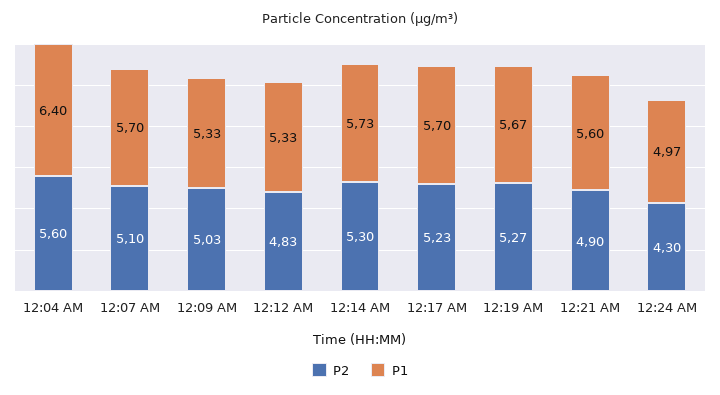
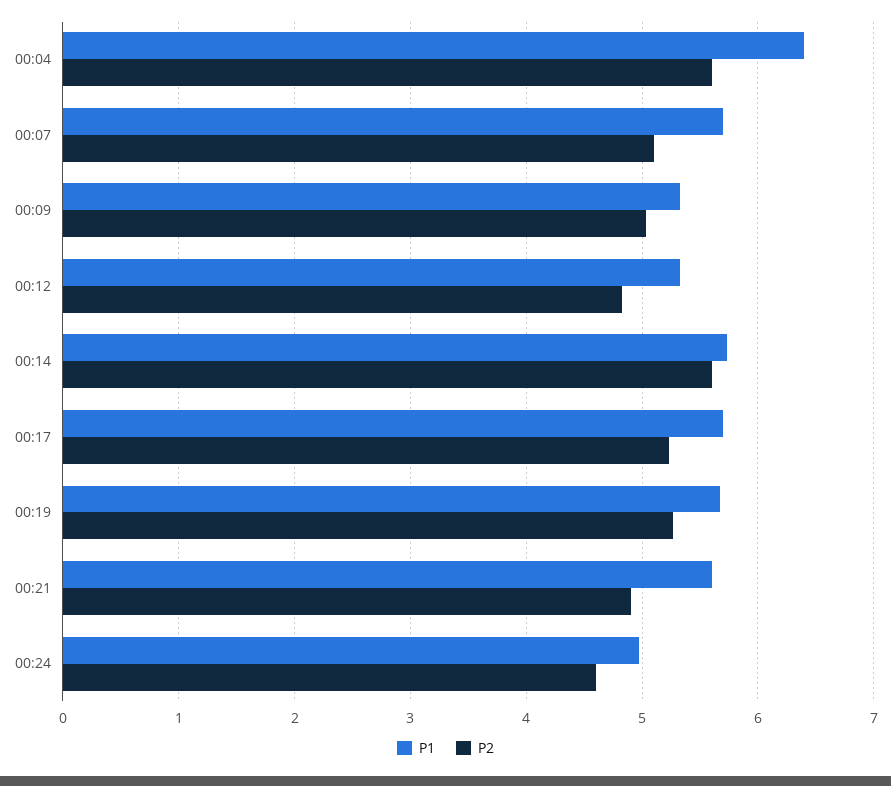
P2, 12:14 AM: 5.3 -> 5.6
P2, 12:24 AM: 4.3 -> 4.6

